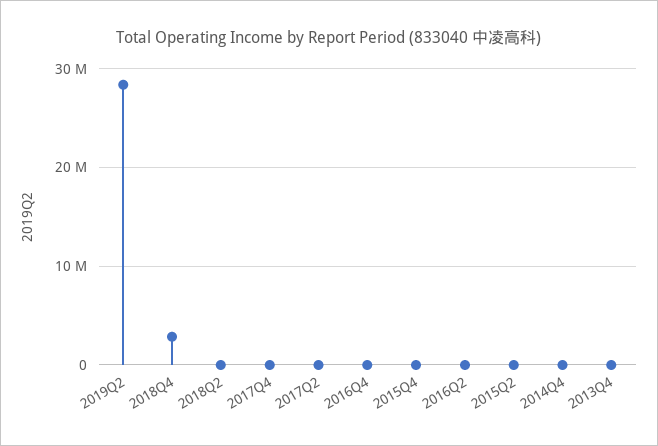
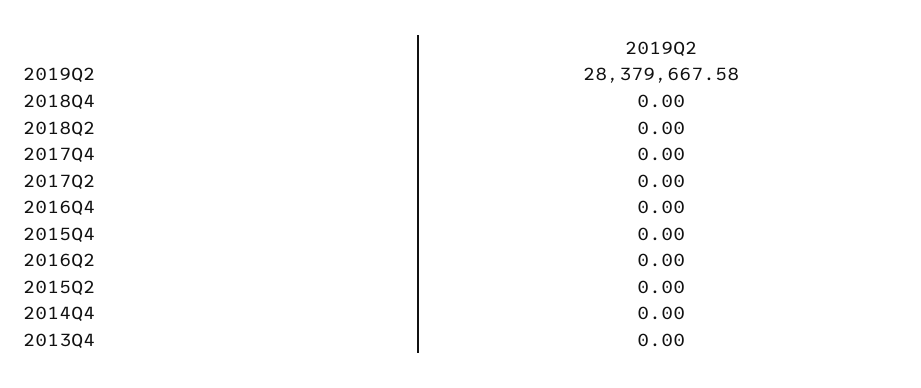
2018Q4: 3000000 -> 0

